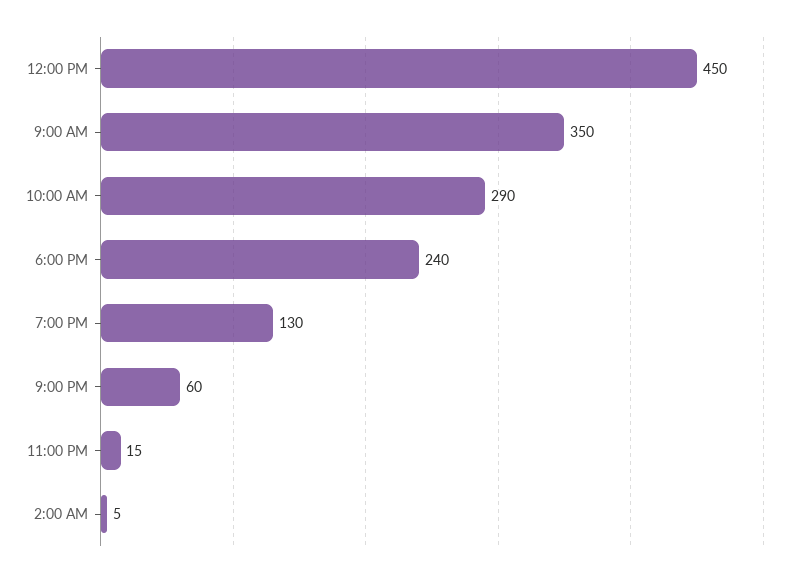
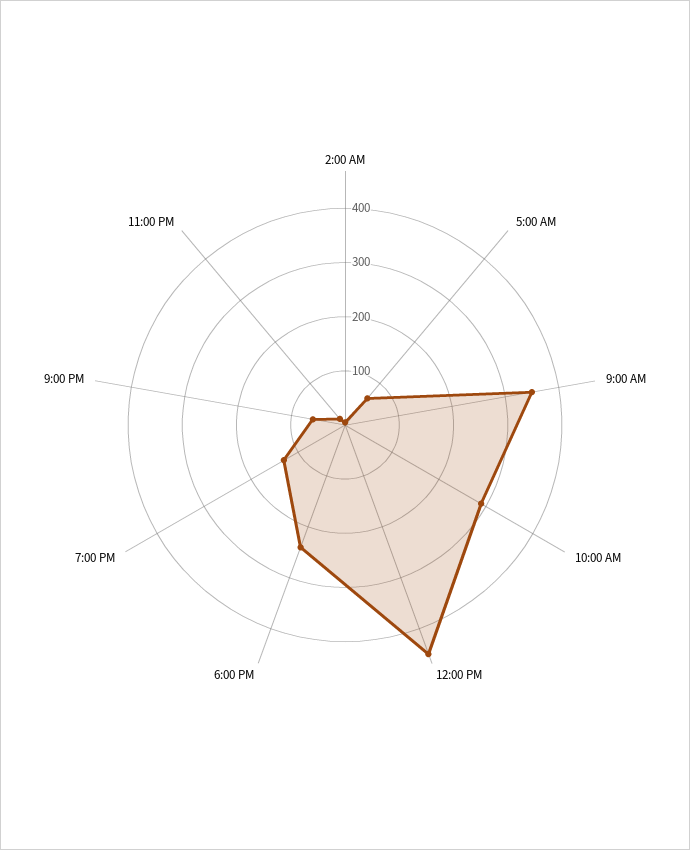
5:00 AM: none -> 60

